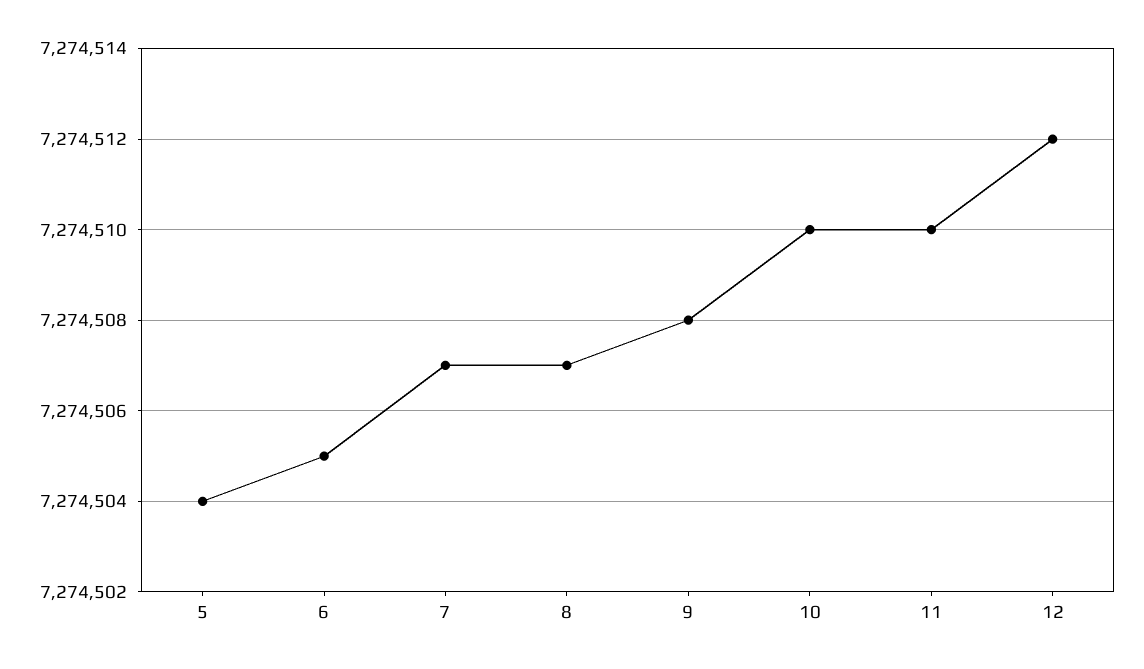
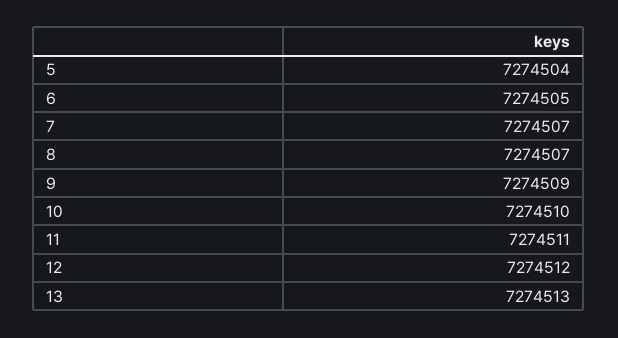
9: 7274508 -> 7274509
11: 7274510 -> 7274511
13: none -> 7274513

